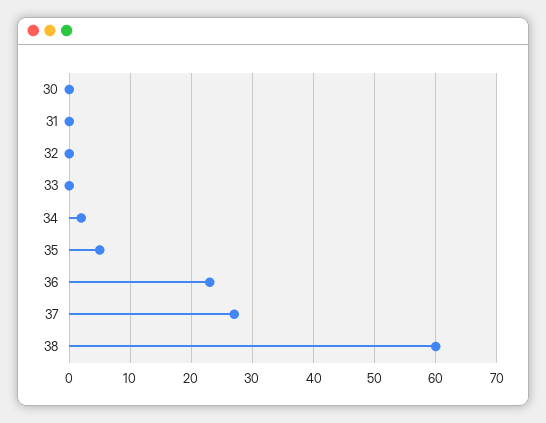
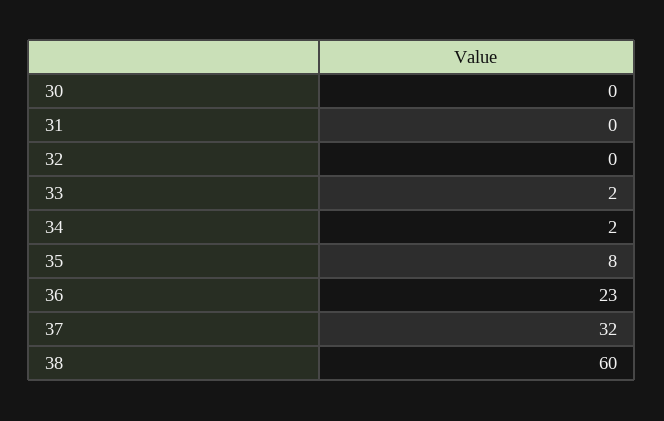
33: 0 -> 2
35: 5 -> 8
37: 27 -> 32

